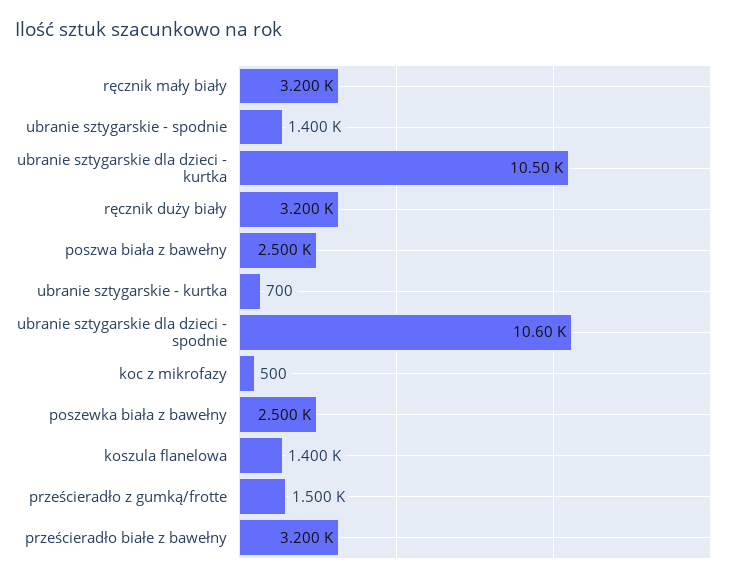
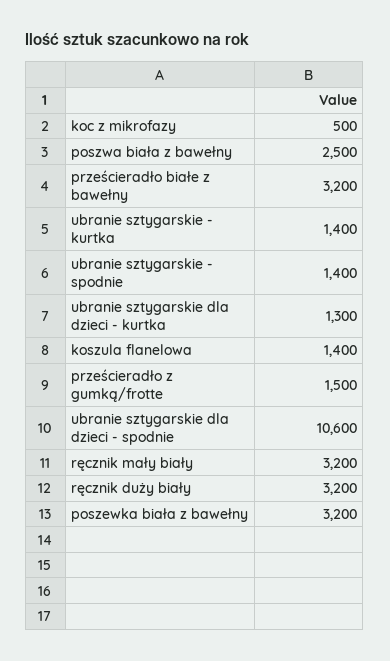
ubranie sztygarskie dla dzieci - kurtka: 10500 -> 1300
ubranie sztygarskie - kurtka: 700 -> 1400
poszewka biała z bawełny: 2500 -> 3200

